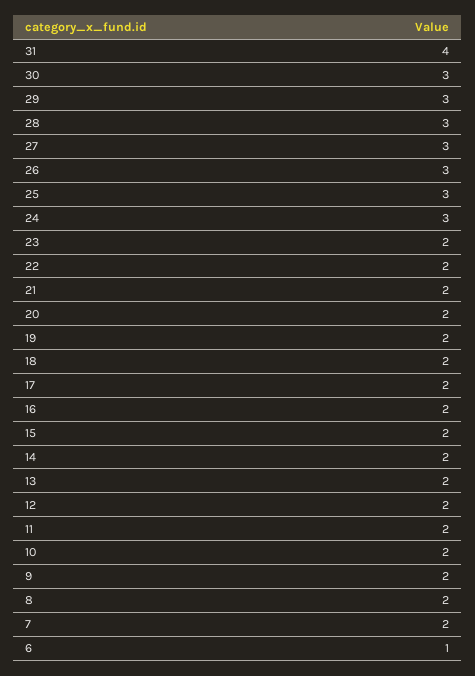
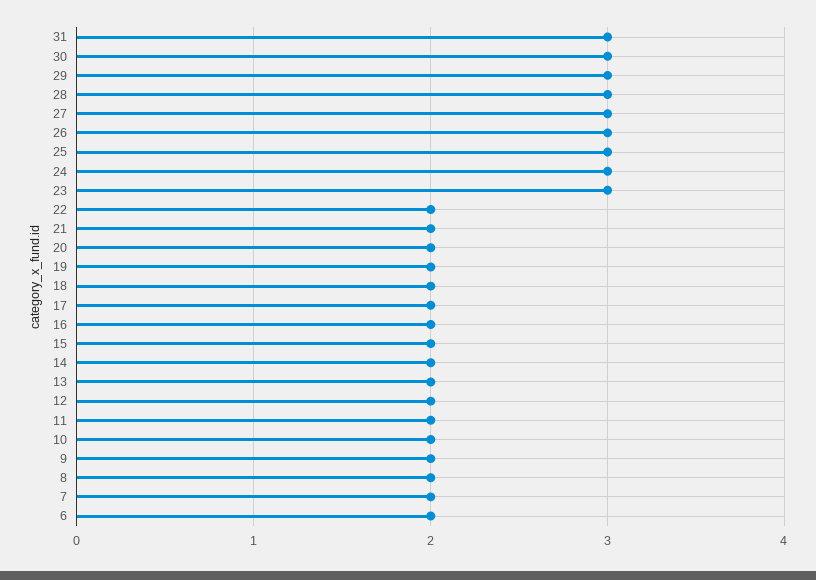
31: 4 -> 3
23: 2 -> 3
6: 1 -> 2

